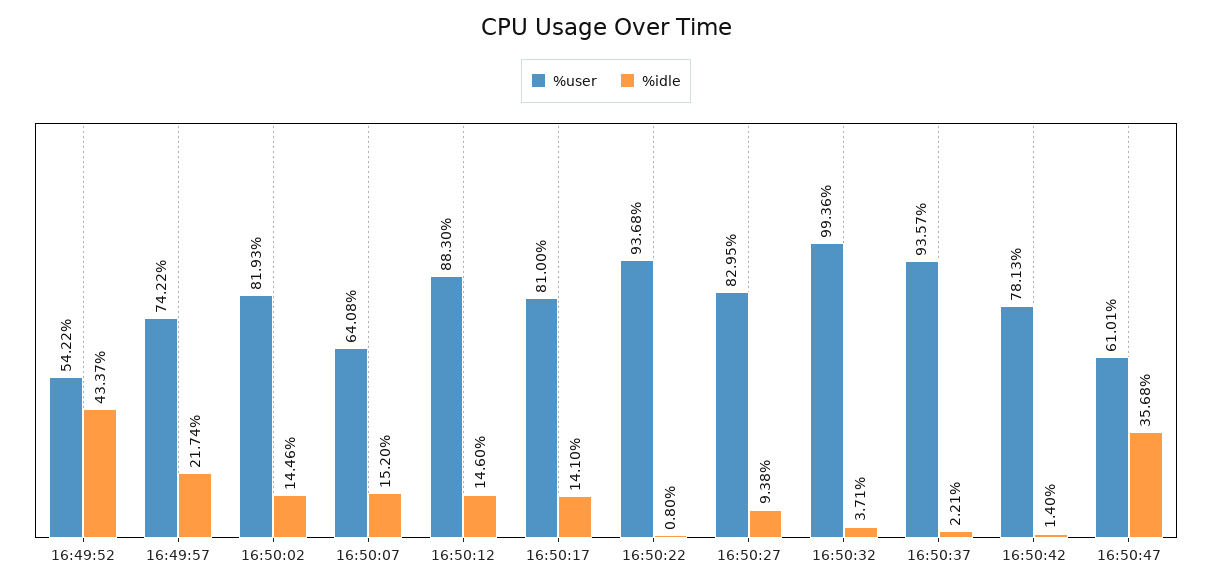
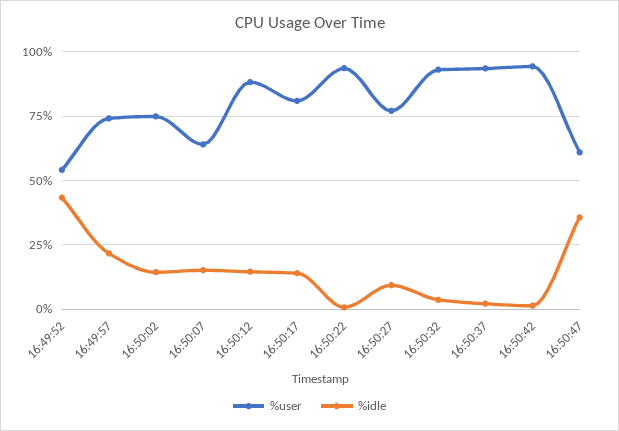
%user, 16:50:02: 81.93 -> 75
%user, 16:50:27: 82.95 -> 77.5
%user, 16:50:32: 99.36 -> 92.5
%user, 16:50:42: 78.13 -> 95

